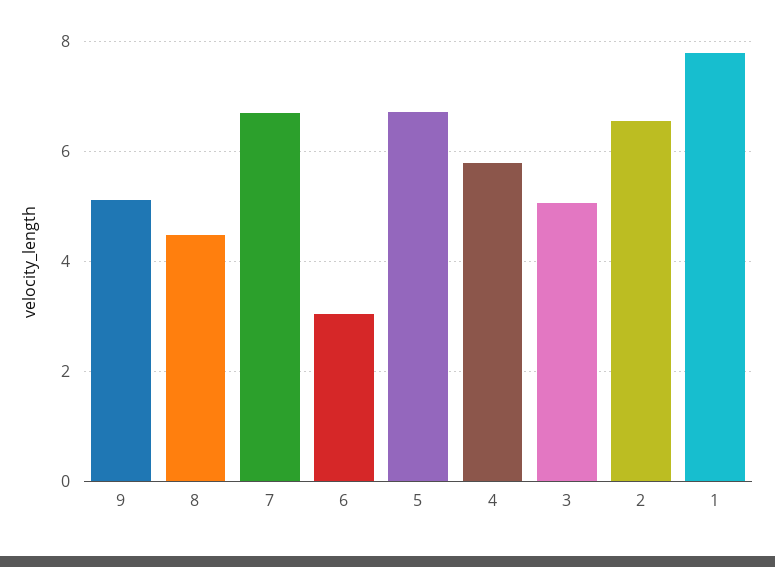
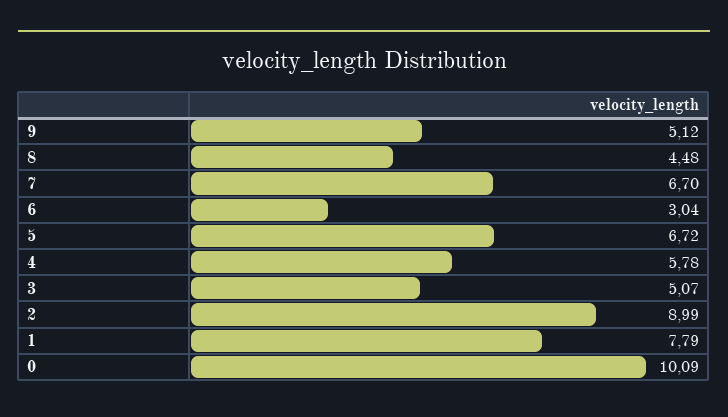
2: 6.6 -> 8.99
0: none -> 10.09

